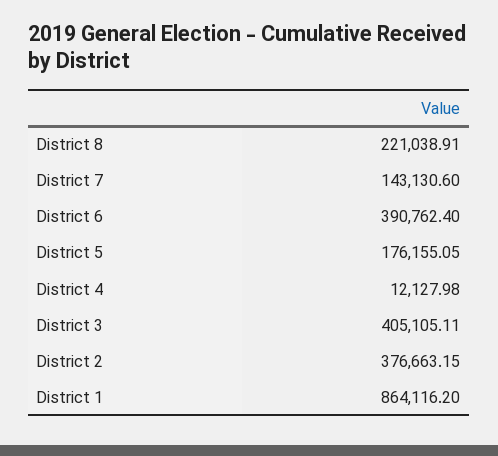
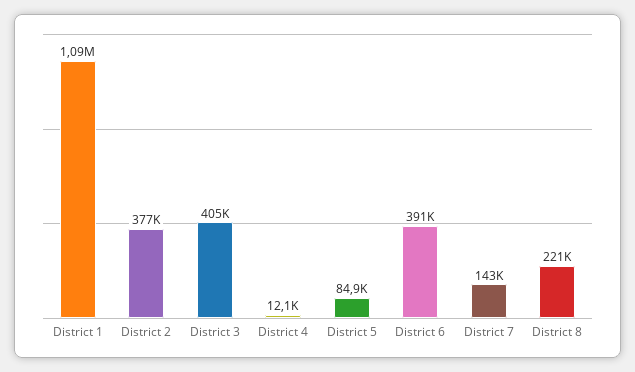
District 5: 176155.05 -> 84900
District 1: 864116.2 -> 1090000

